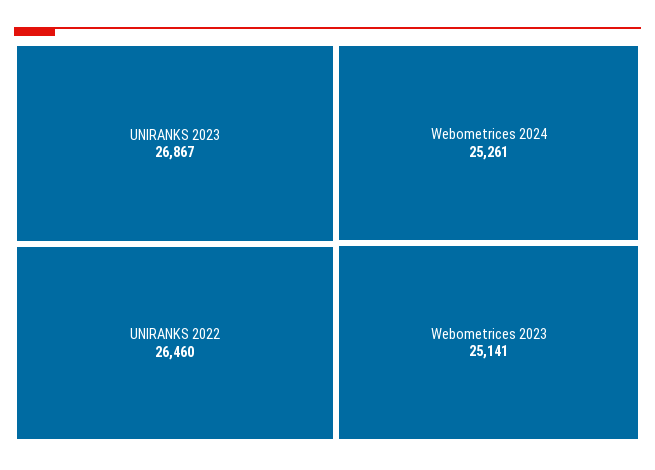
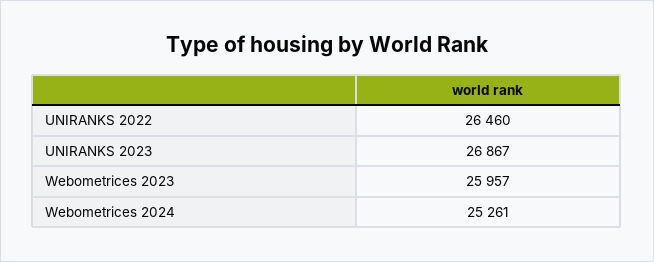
Webometrices 2023: 25141 -> 25957

